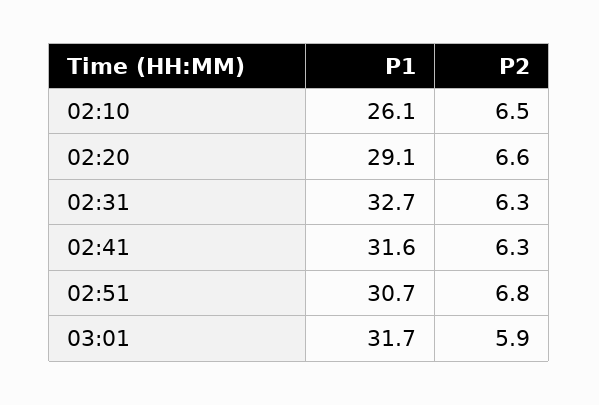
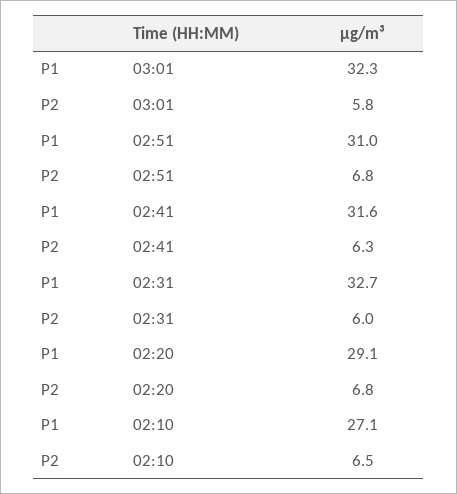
P1, 02:10: 26.1 -> 27.1
P2, 02:20: 6.6 -> 6.8
P2, 02:31: 6.3 -> 6
P1, 02:51: 30.7 -> 31
P1, 03:01: 31.7 -> 32.3
P2, 03:01: 5.9 -> 5.8

